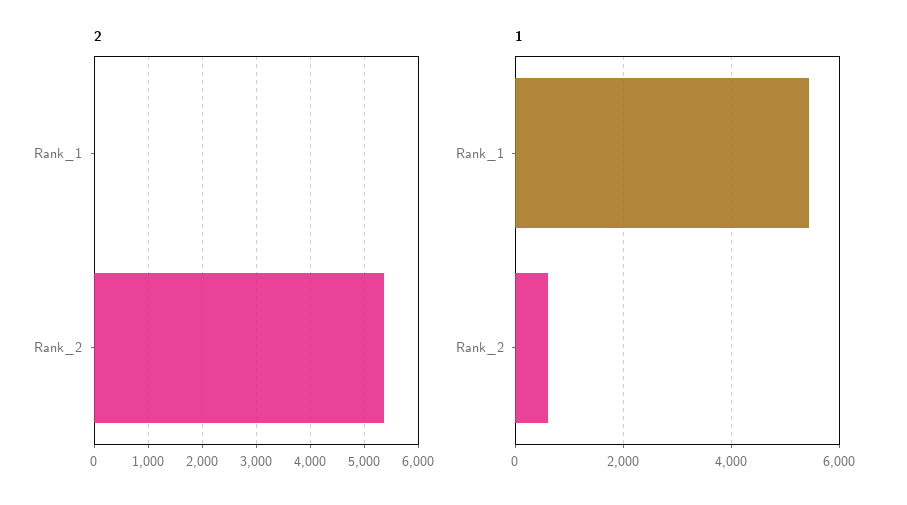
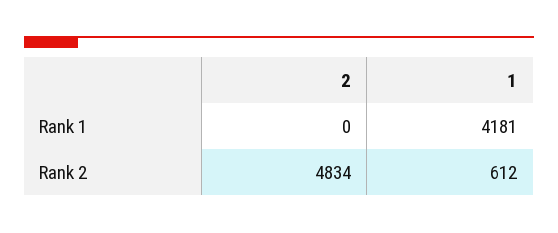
2, Rank_2: 5400 -> 4834
1, Rank_1: 5400 -> 4181

